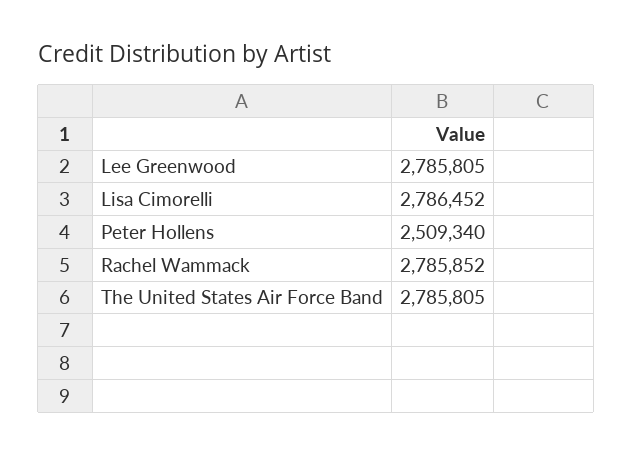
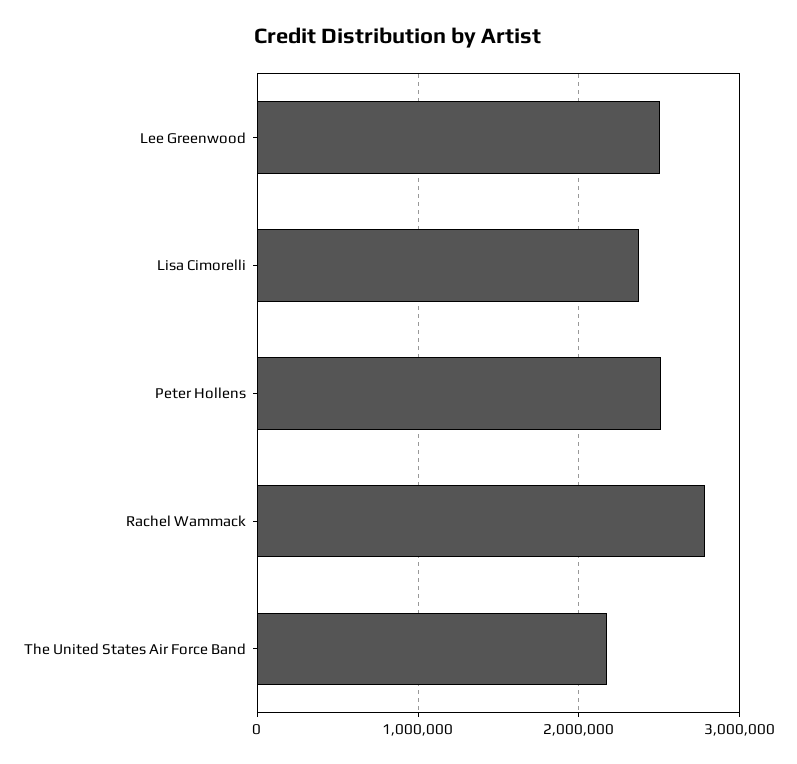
Lee Greenwood: 2785805 -> 2500000
Lisa Cimorelli: 2786452 -> 2400000
The United States Air Force Band: 2785805 -> 2200000

